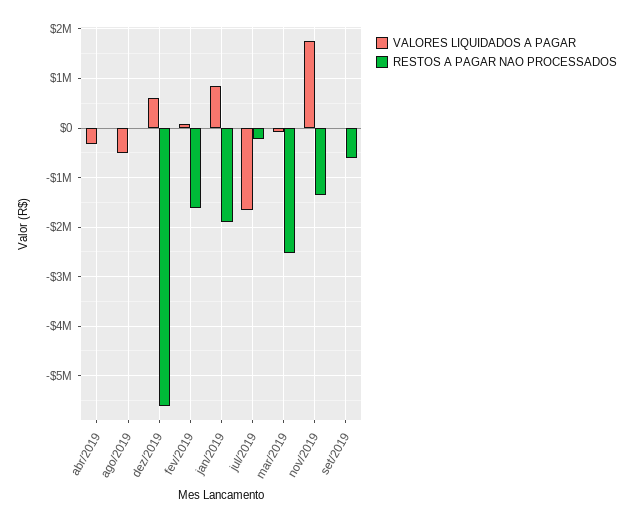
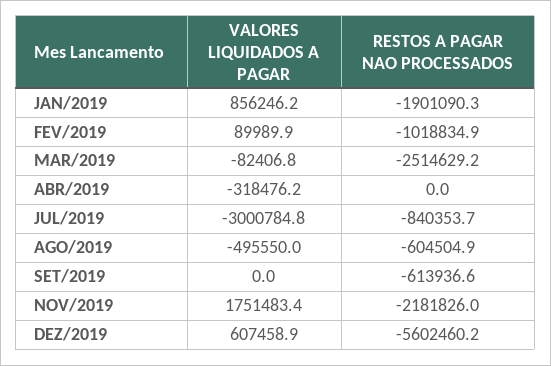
RESTOS A PAGAR NAO PROCESSADOS, ago/2019: 0 -> -604504.9
RESTOS A PAGAR NAO PROCESSADOS, fev/2019: -1600000 -> -1018834.9
VALORES LIQUIDADOS A PAGAR, jul/2019: -1600000 -> -3000784.8
RESTOS A PAGAR NAO PROCESSADOS, jul/2019: -200000 -> -840353.7
RESTOS A PAGAR NAO PROCESSADOS, nov/2019: -1400000 -> -2181826

